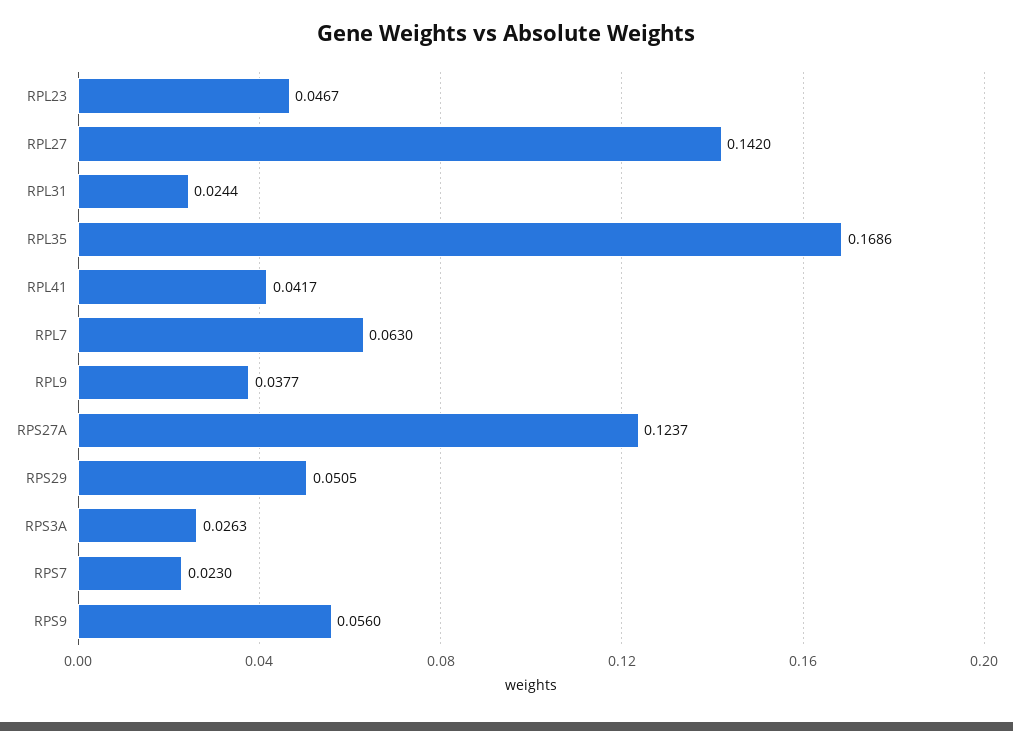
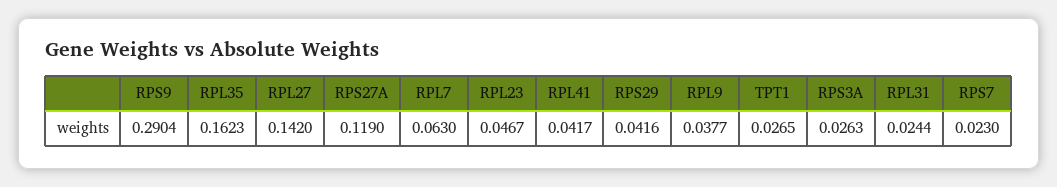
RPL35: 0.1686 -> 0.1623
RPS27A: 0.1237 -> 0.119
RPS29: 0.0505 -> 0.0416
RPS9: 0.056 -> 0.2904
TPT1: none -> 0.0265

